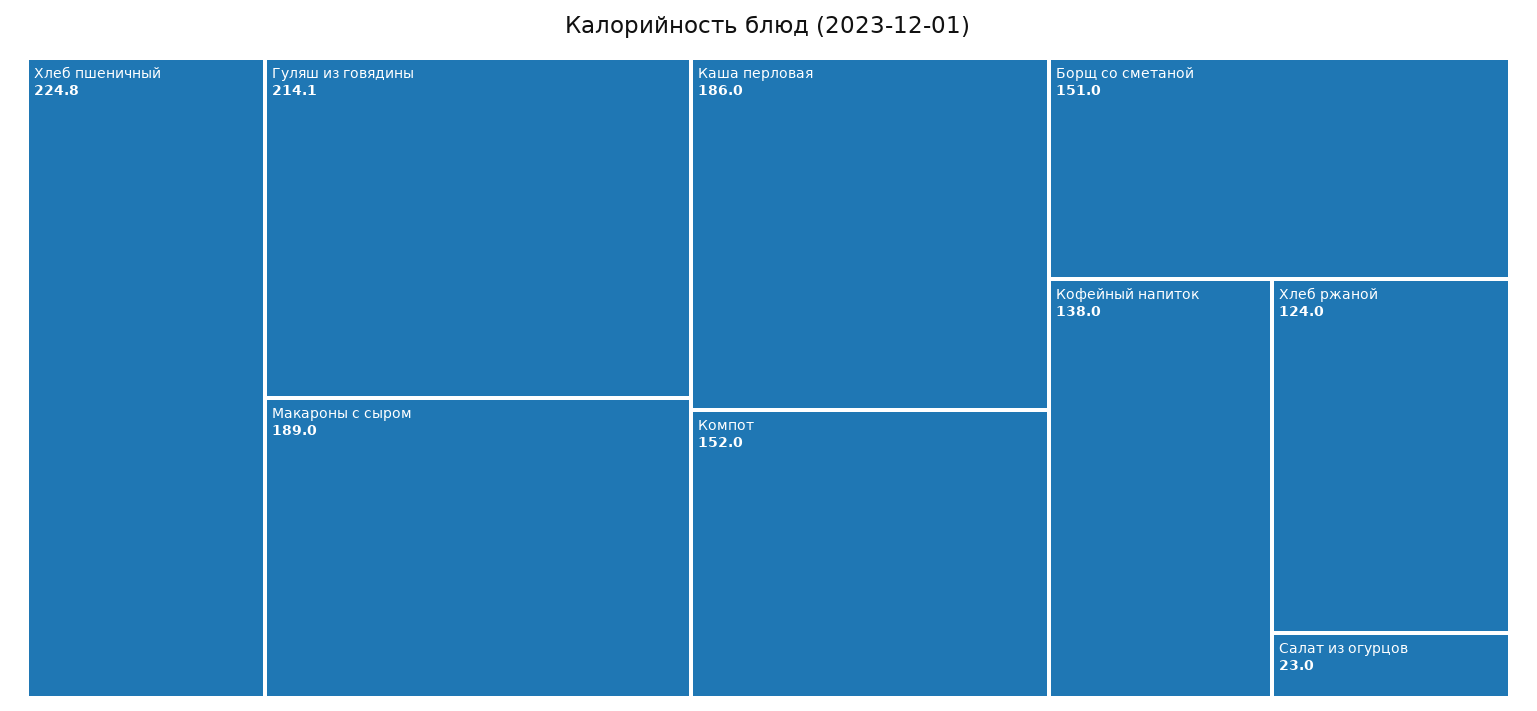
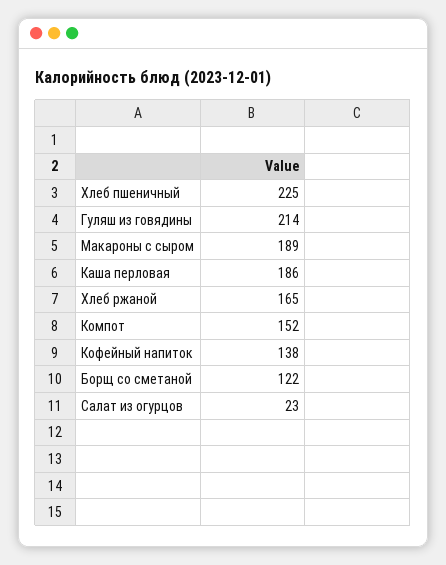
Борщ со сметаной: 151 -> 122
Хлеб ржаной: 124 -> 165

